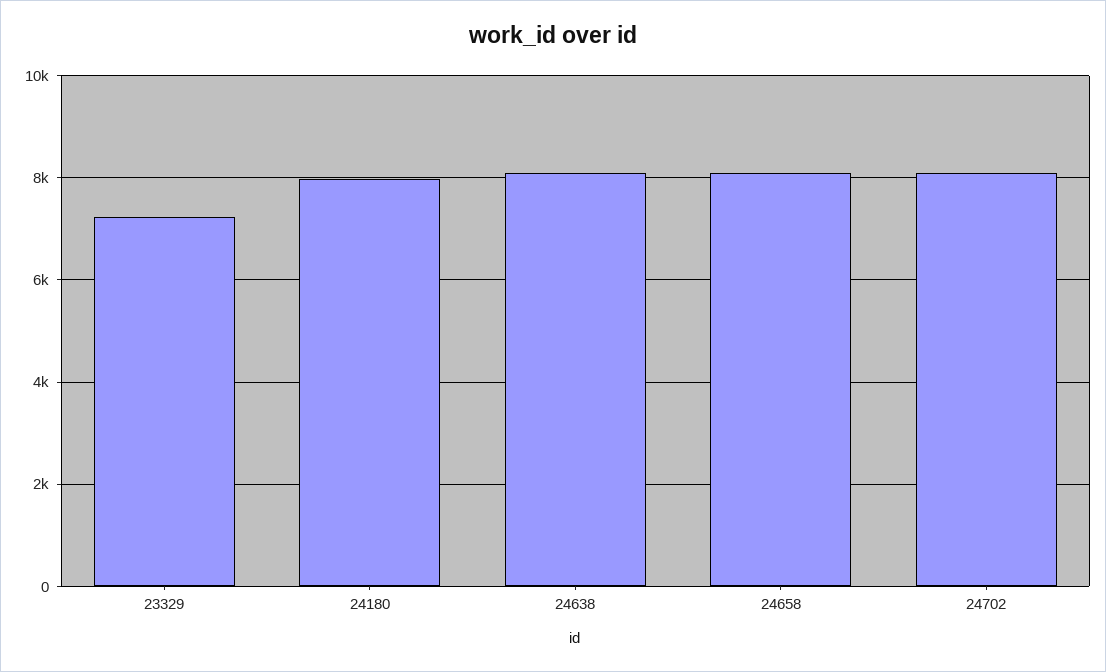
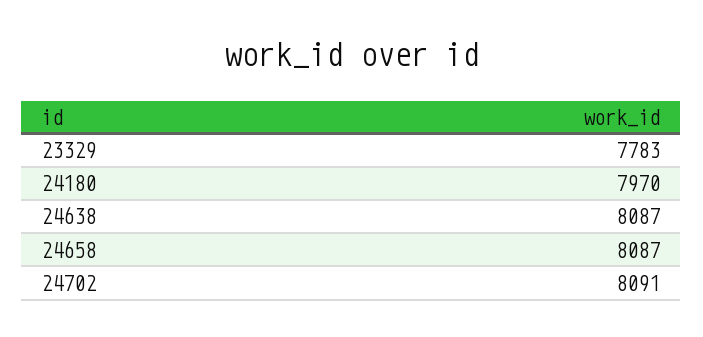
23329: 7200 -> 7783

